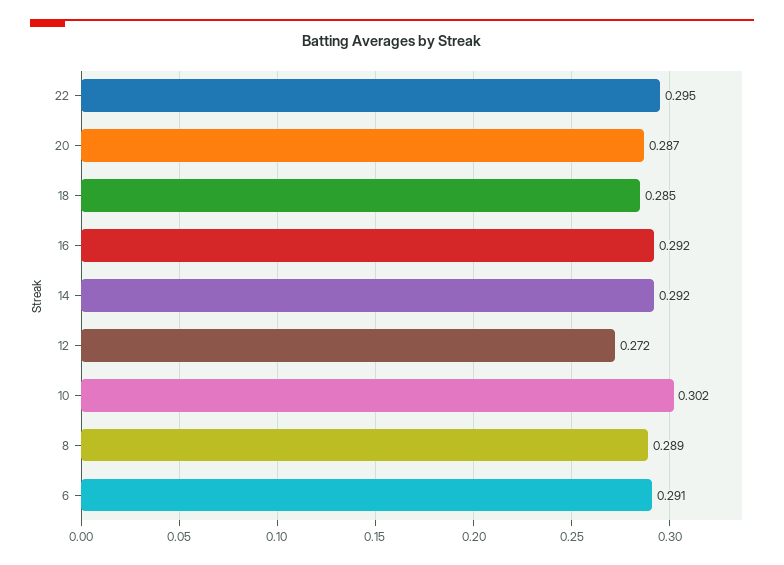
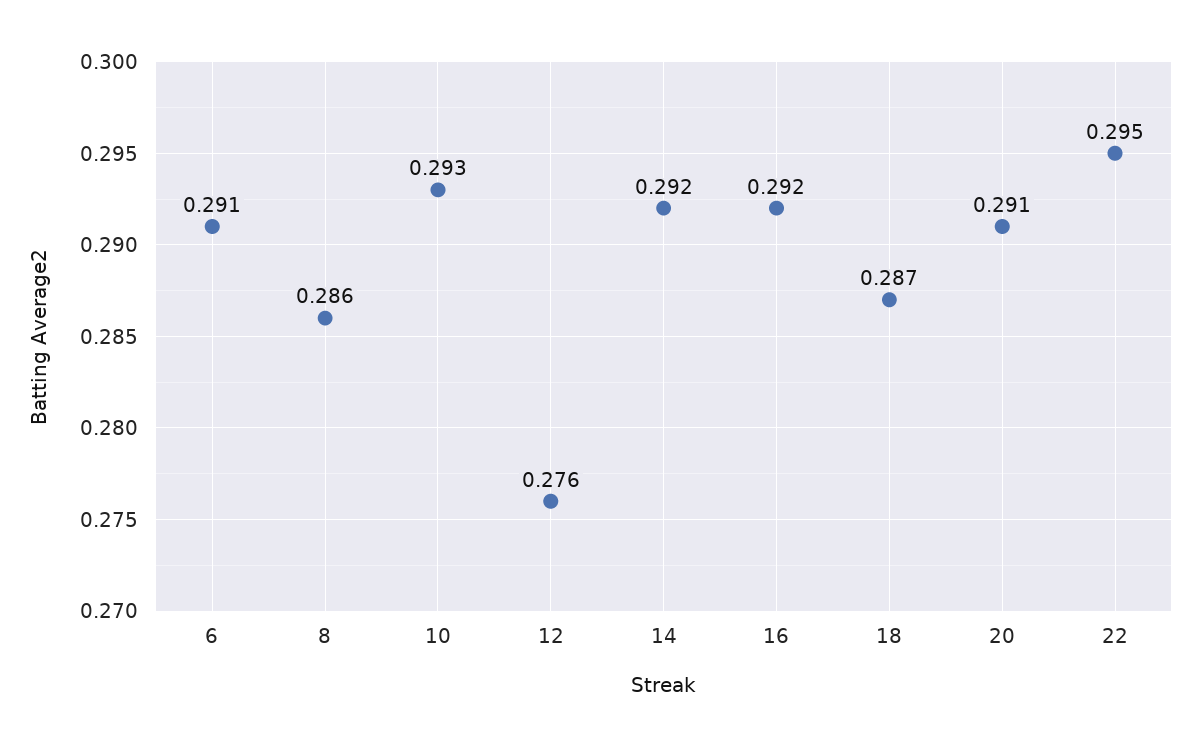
20: 0.287 -> 0.291
18: 0.285 -> 0.287
12: 0.272 -> 0.276
10: 0.302 -> 0.293
8: 0.289 -> 0.286

